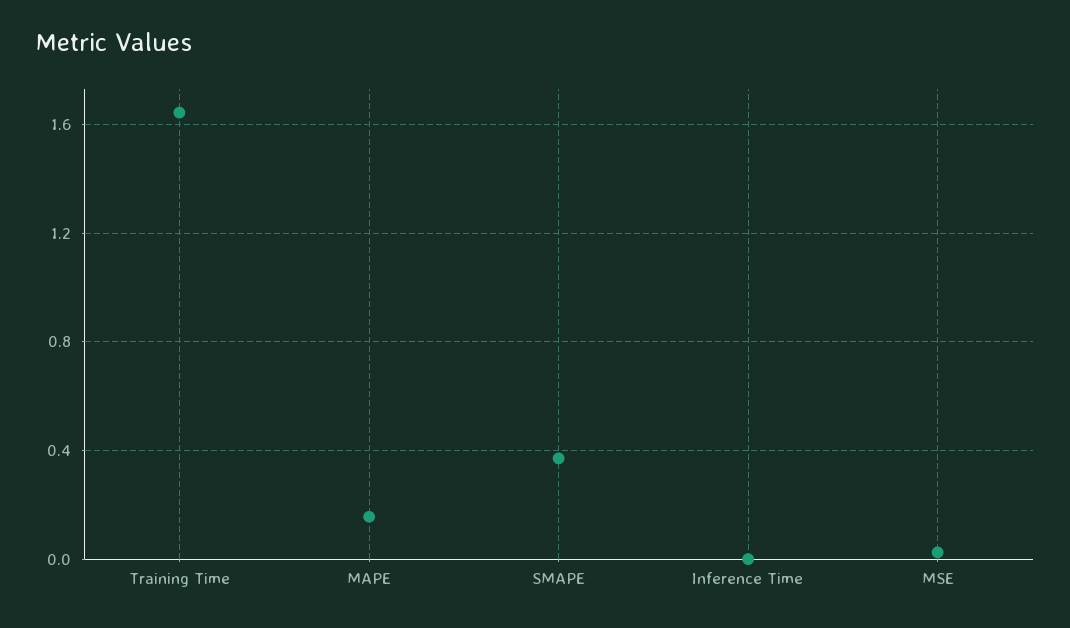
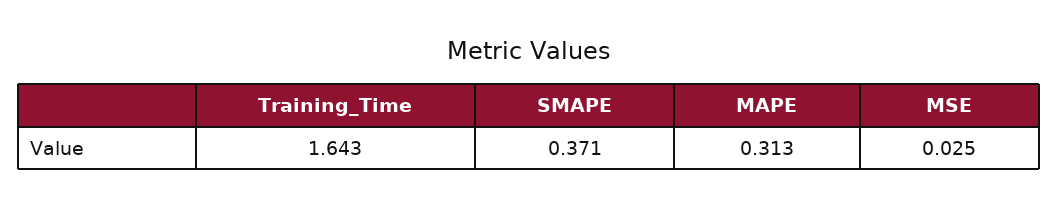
MAPE: 0.15 -> 0.313
Inference Time: 0 -> none

